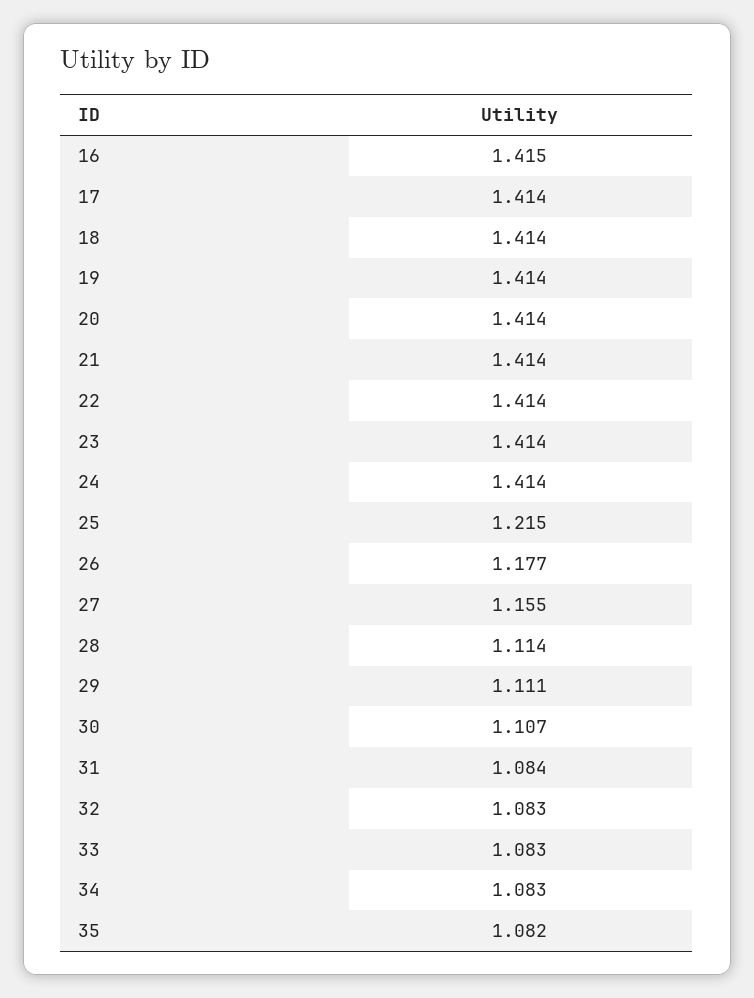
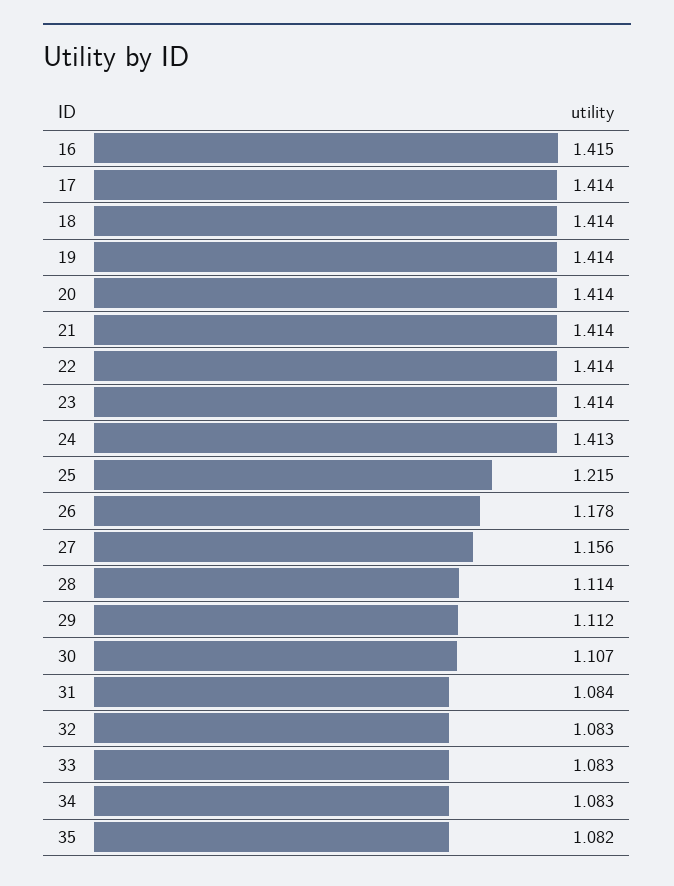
24: 1.414 -> 1.413
26: 1.177 -> 1.178
27: 1.155 -> 1.156
29: 1.111 -> 1.112

